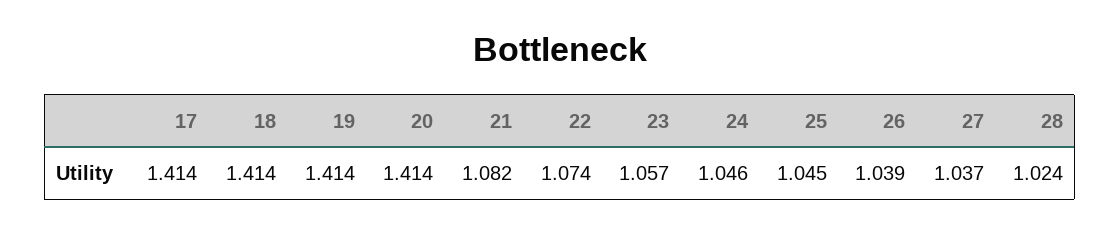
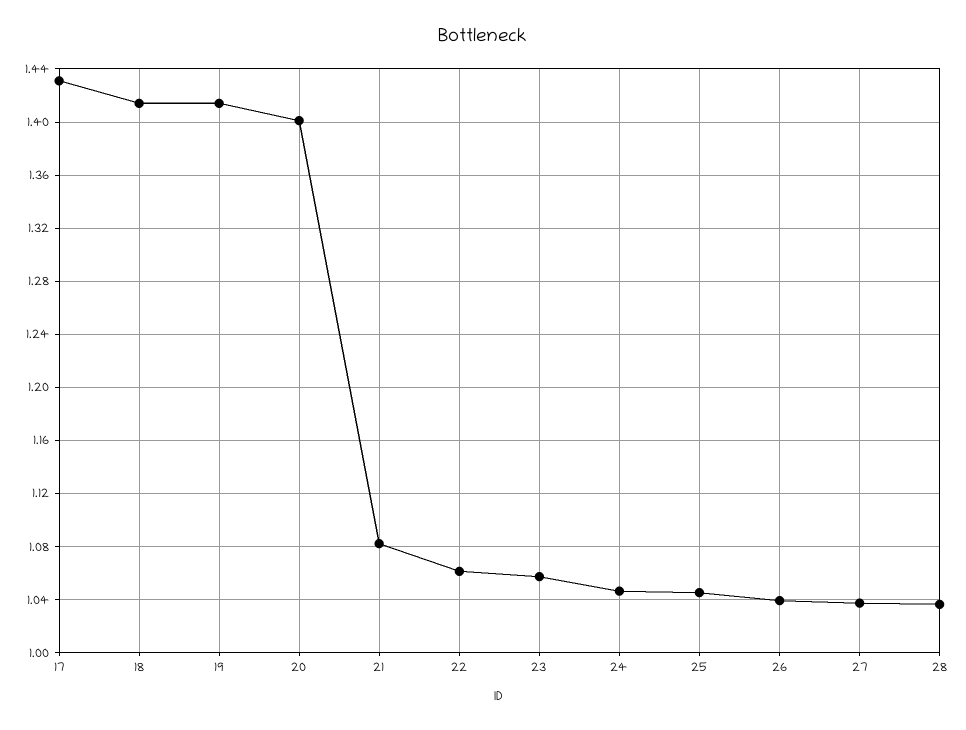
17: 1.414 -> 1.43
20: 1.414 -> 1.4
22: 1.074 -> 1.06
28: 1.024 -> 1.035

